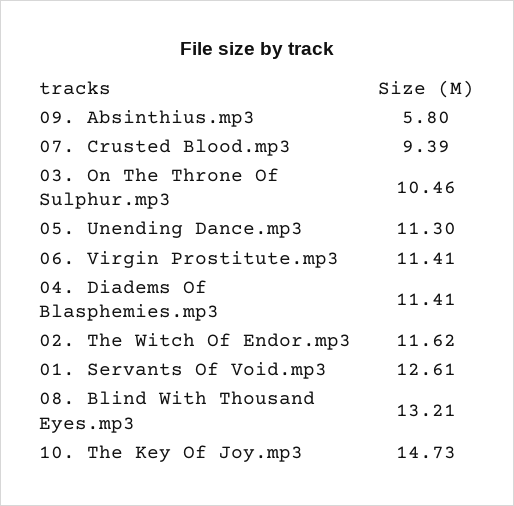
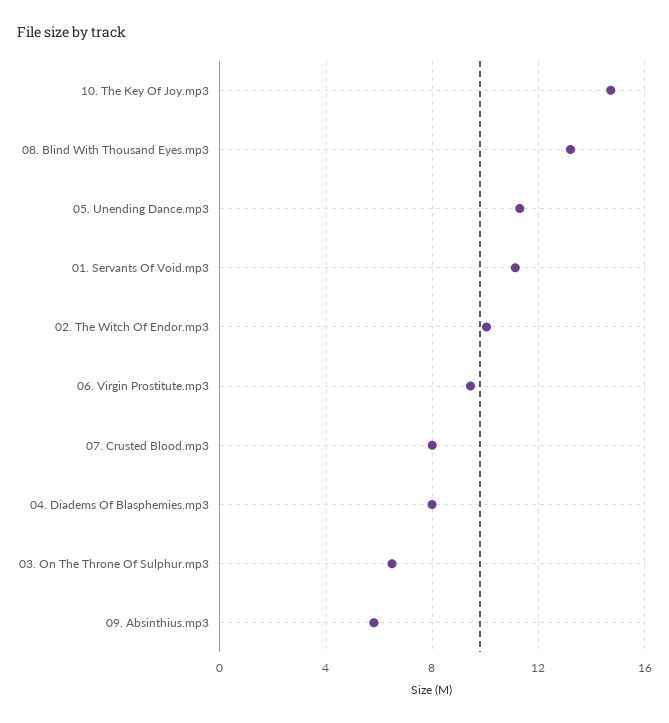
07. Crusted Blood.mp3: 9.39 -> 8
03. On The Throne Of Sulphur.mp3: 10.46 -> 6.5
06. Virgin Prostitute.mp3: 11.41 -> 9.5
04. Diadems Of Blasphemies.mp3: 11.41 -> 8
02. The Witch Of Endor.mp3: 11.62 -> 10
01. Servants Of Void.mp3: 12.61 -> 11

